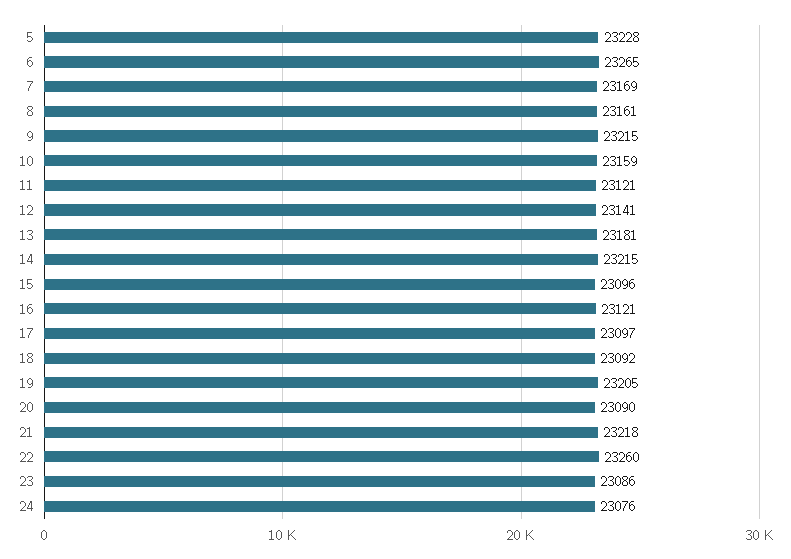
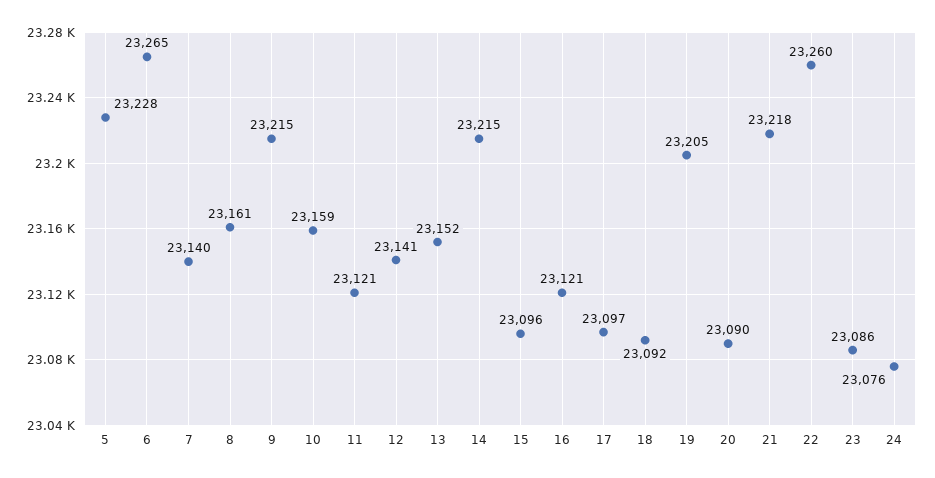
7: 23169 -> 23140
13: 23181 -> 23152

